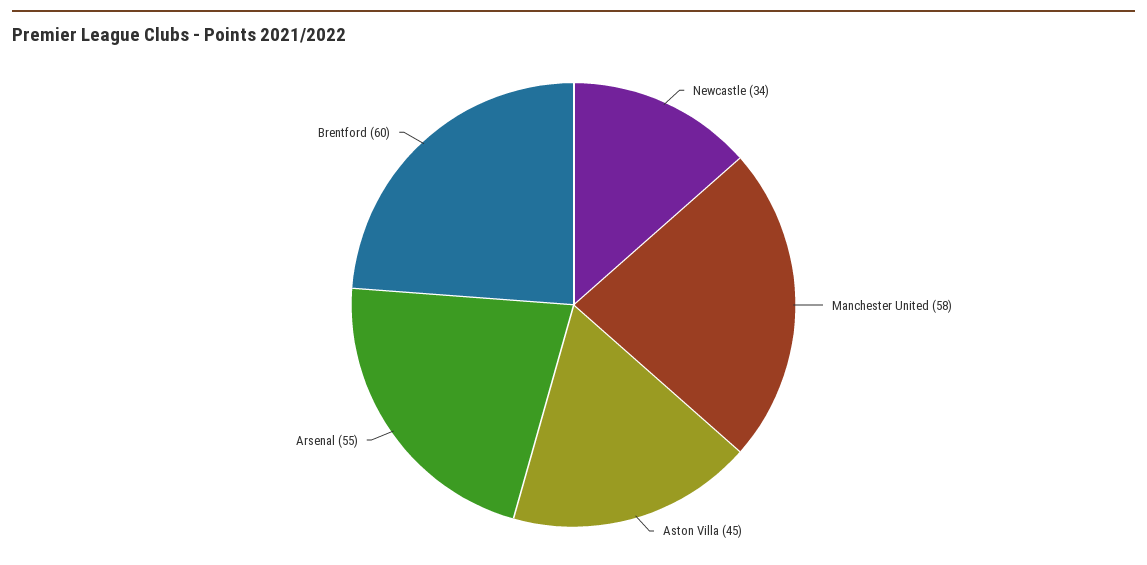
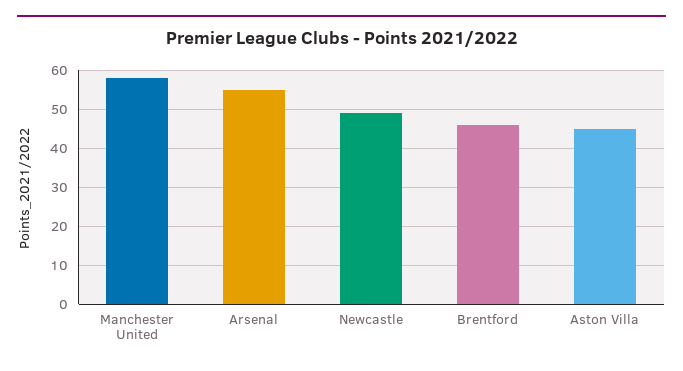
Newcastle: 34 -> 50
Brentford: 60 -> 45

